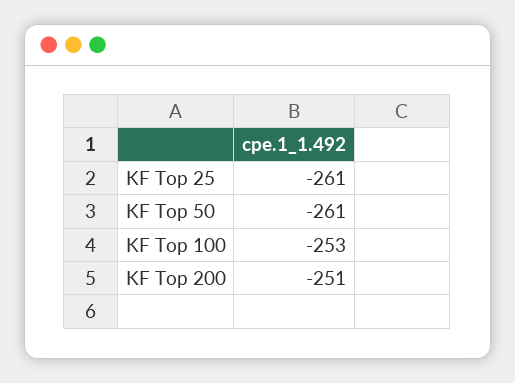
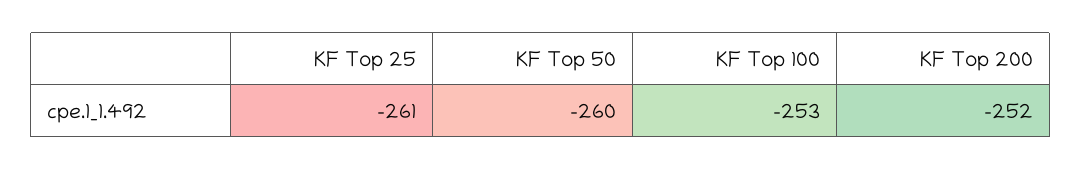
KF Top 50: -261 -> -260
KF Top 200: -251 -> -252

